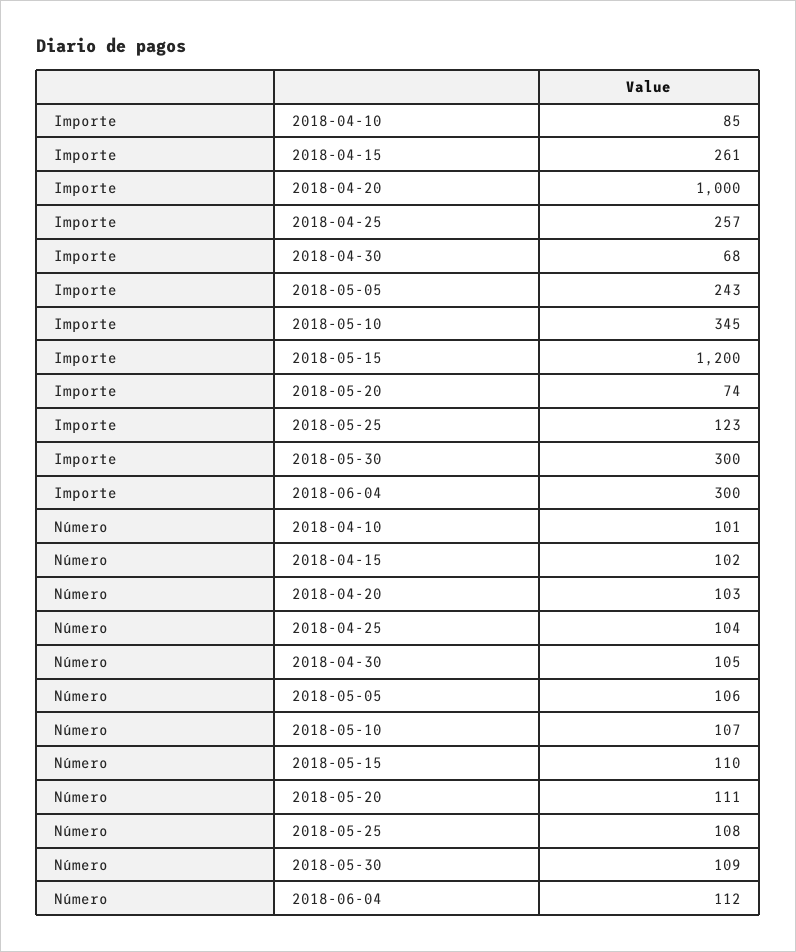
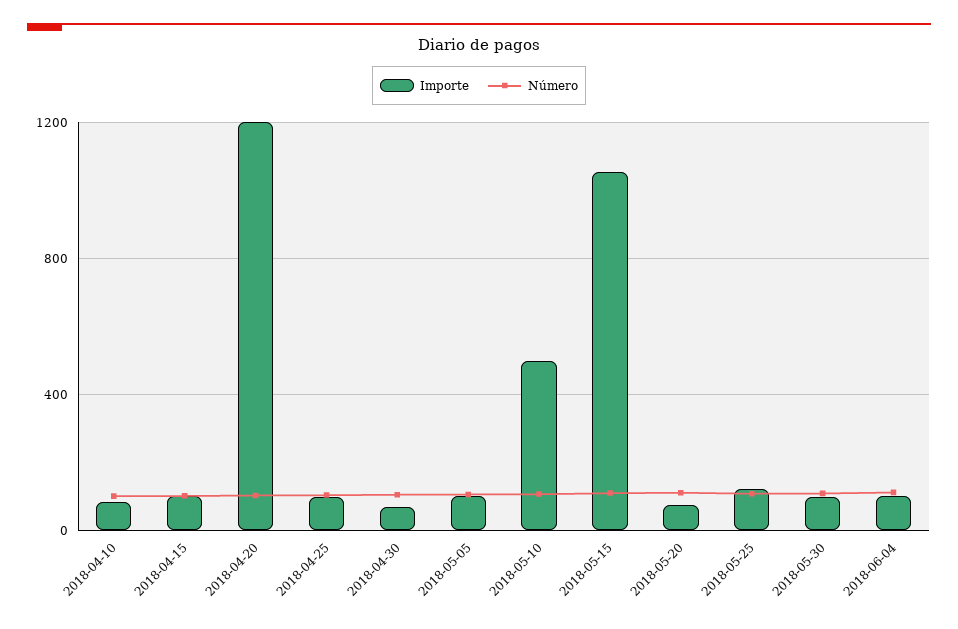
Importe, 2018-04-15: 261 -> 100
Importe, 2018-04-20: 1000 -> 1200
Importe, 2018-04-25: 257 -> 100
Importe, 2018-05-05: 243 -> 100
Importe, 2018-05-10: 345 -> 500
Importe, 2018-05-15: 1200 -> 1050
Importe, 2018-05-30: 300 -> 100
Importe, 2018-06-04: 300 -> 100

